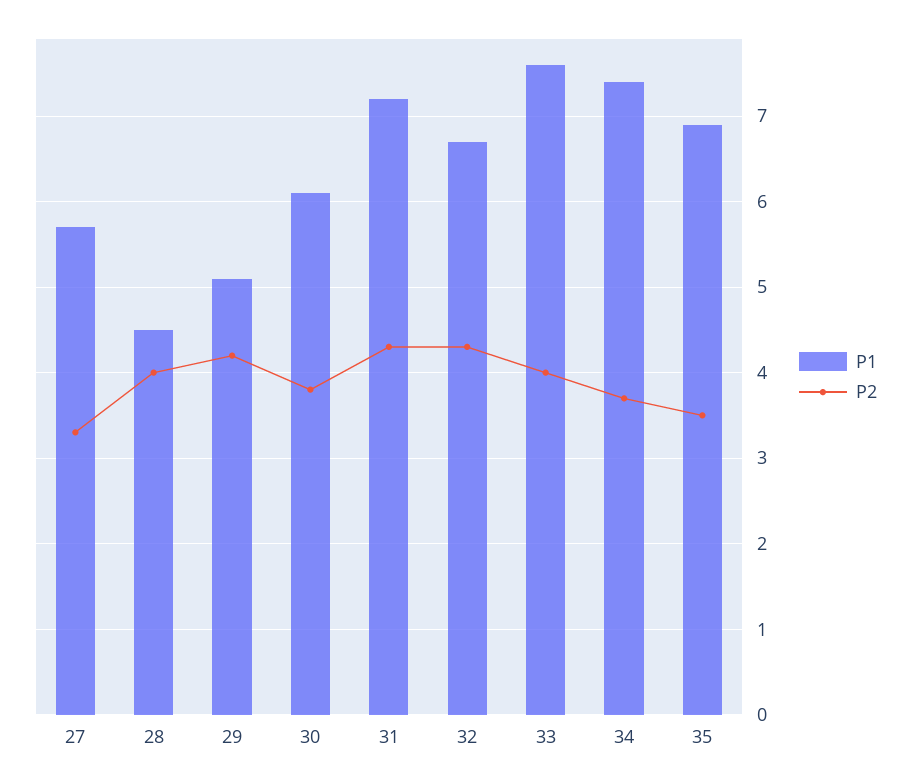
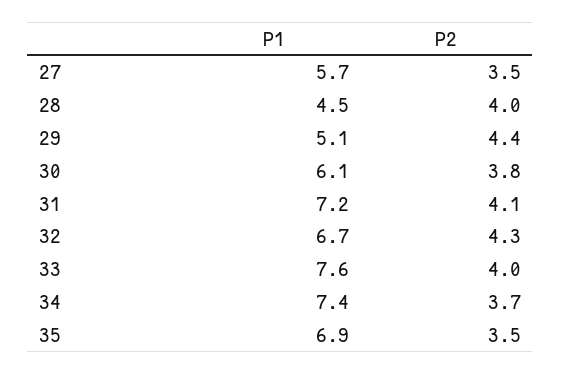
P2, 27: 3.3 -> 3.5
P2, 29: 4.2 -> 4.4
P2, 31: 4.3 -> 4.1

